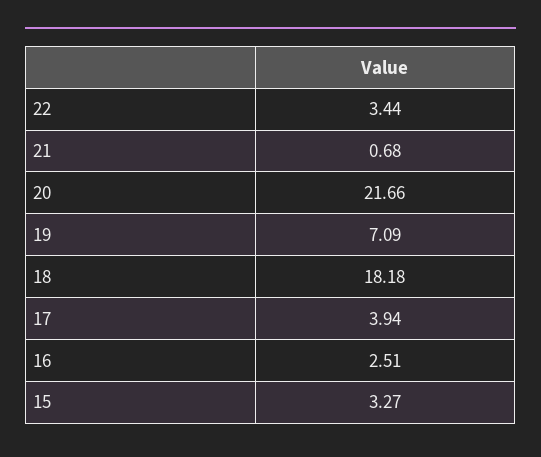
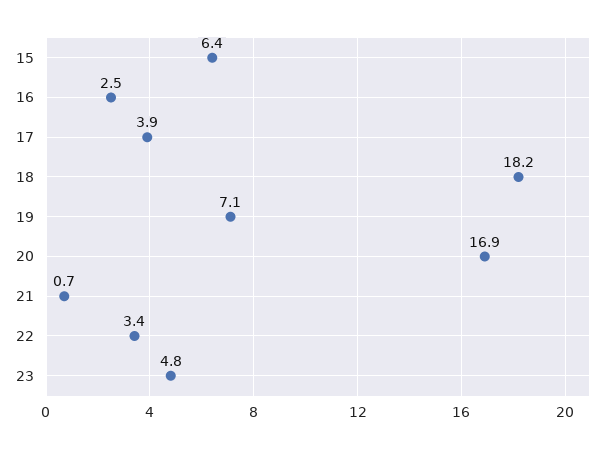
20: 21.66 -> 16.9
15: 3.27 -> 6.4
23: none -> 4.8

